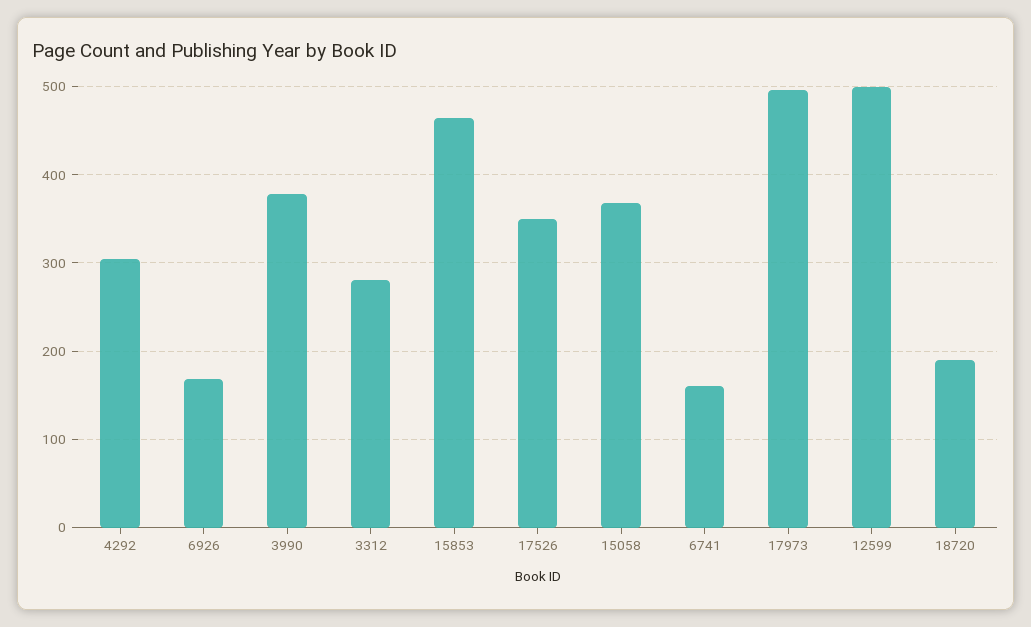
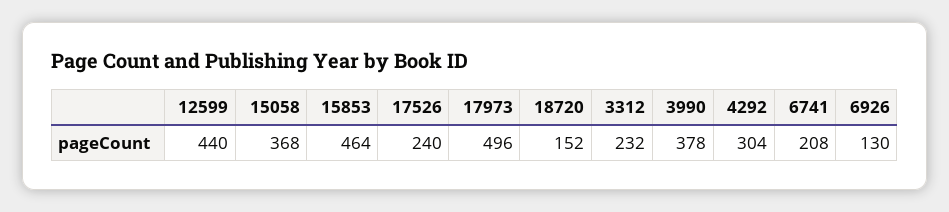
6926: 170 -> 130
3312: 280 -> 232
17526: 350 -> 240
6741: 160 -> 208
12599: 500 -> 440
18720: 190 -> 152

